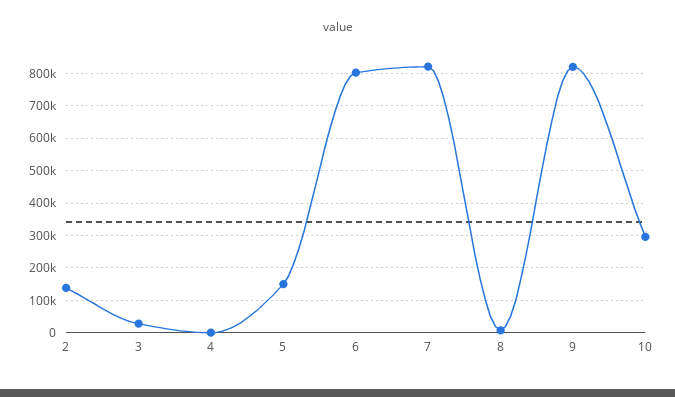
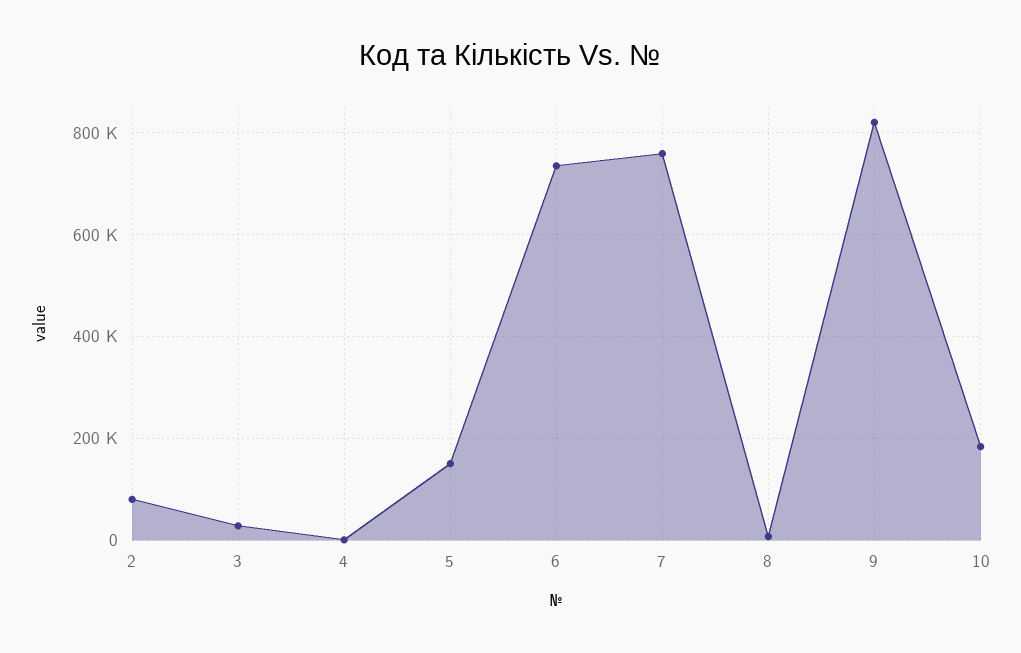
2: 140000 -> 80000
6: 800000 -> 740000
7: 820000 -> 760000
10: 300000 -> 180000

